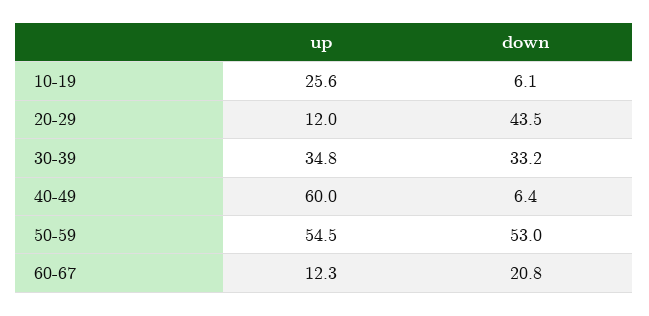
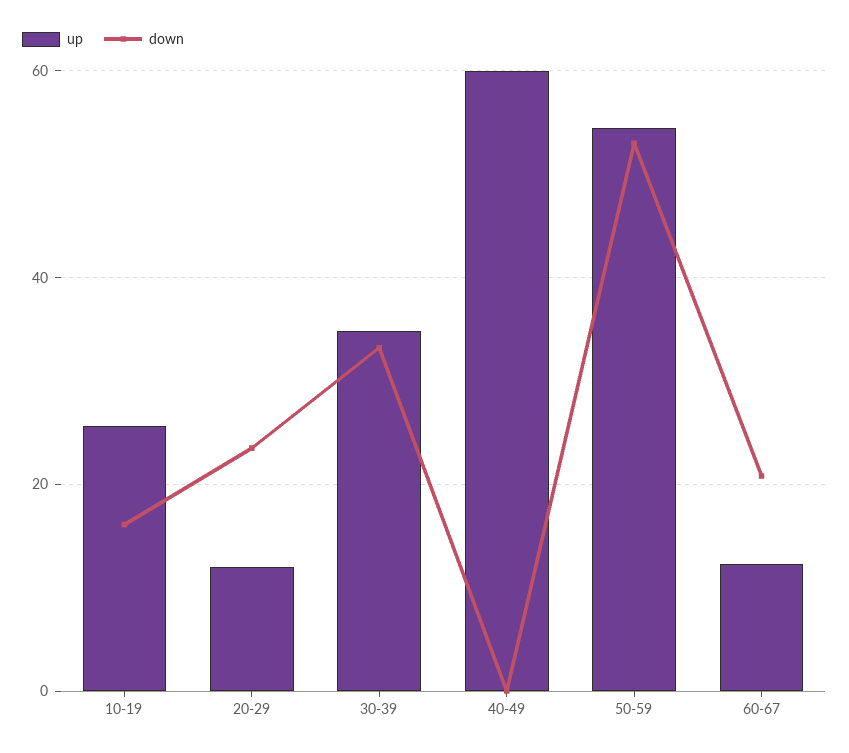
down, 10-19: 6.1 -> 16
down, 20-29: 43.5 -> 24
down, 40-49: 6.4 -> 0

